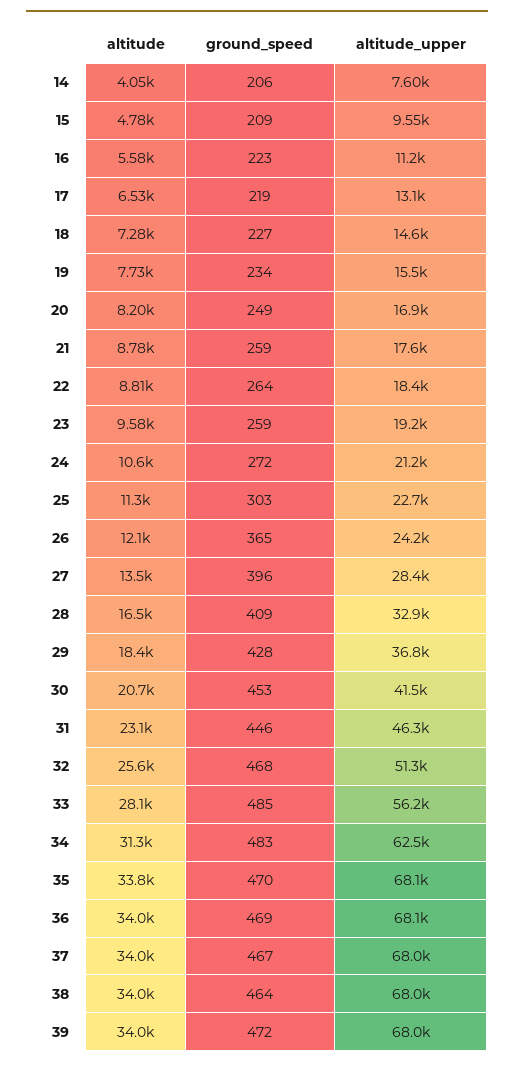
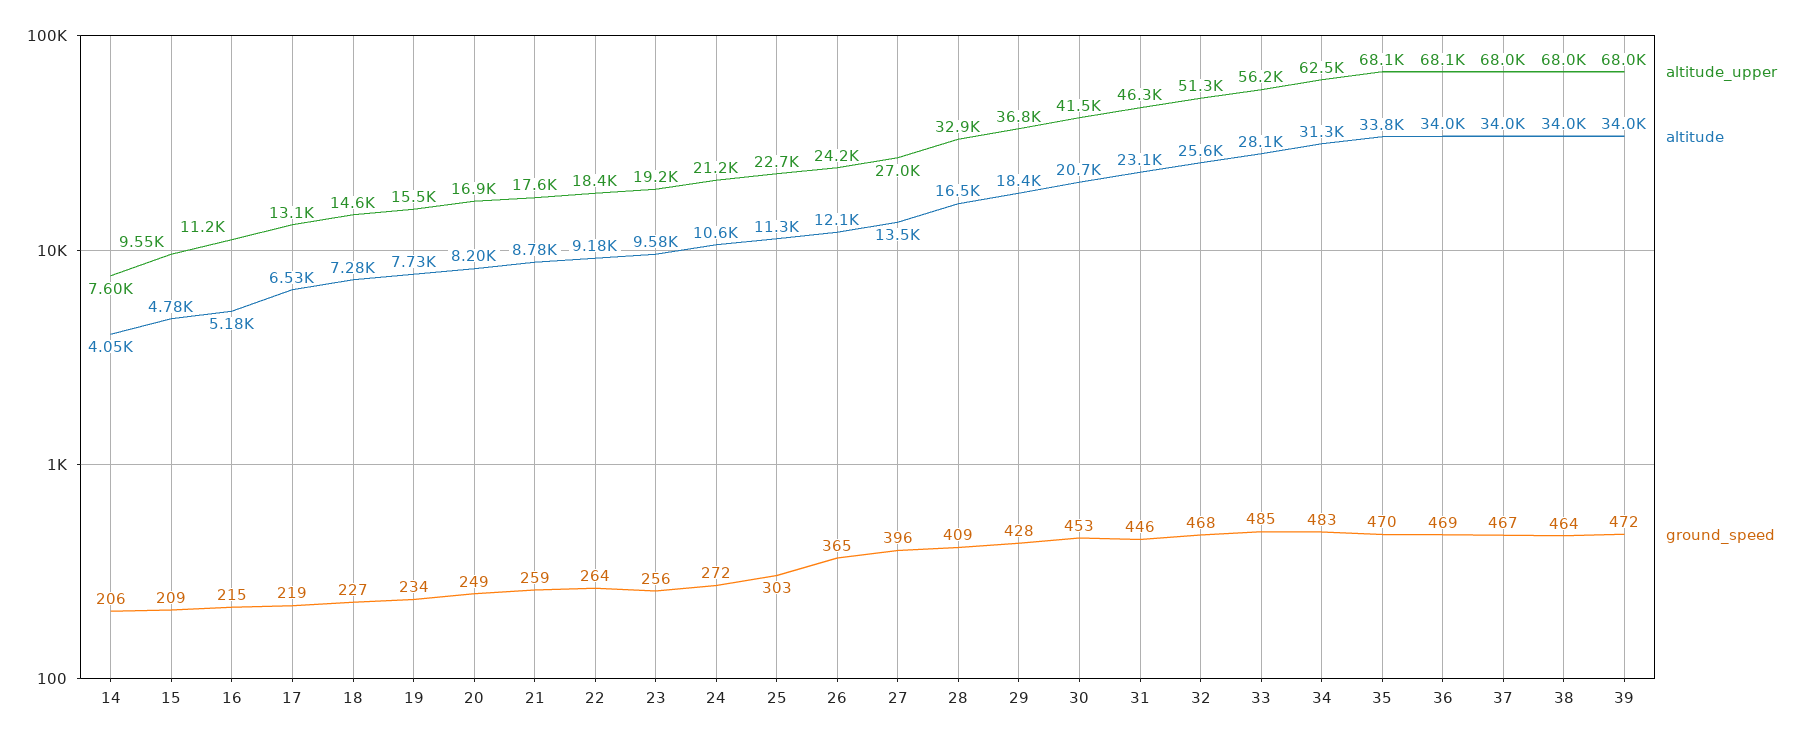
altitude, 16: 5580 -> 5180
ground_speed, 16: 223 -> 215
altitude, 22: 8810 -> 9180
ground_speed, 23: 259 -> 256
altitude_upper, 27: 28400 -> 27000

